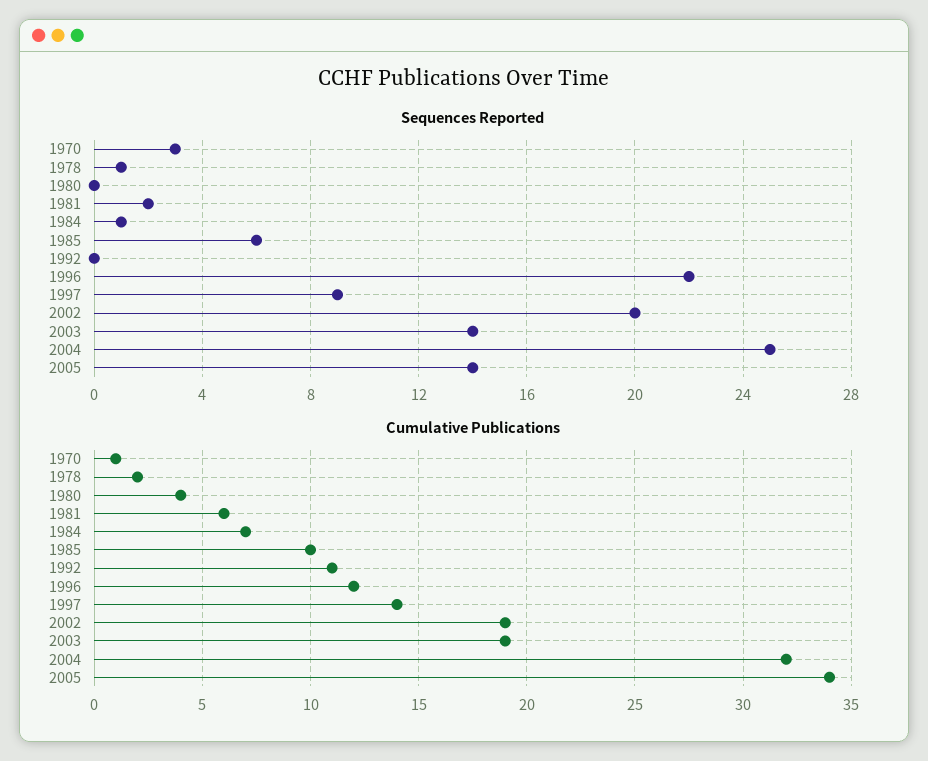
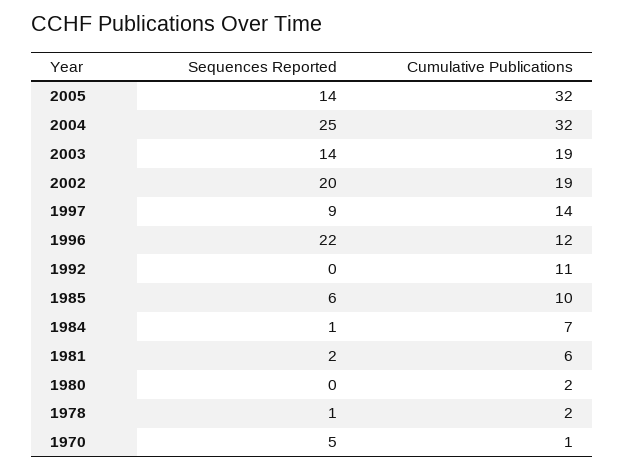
Sequences Reported, 1970: 3 -> 5
Cumulative Publications, 1980: 4 -> 2
Cumulative Publications, 2005: 34 -> 32

